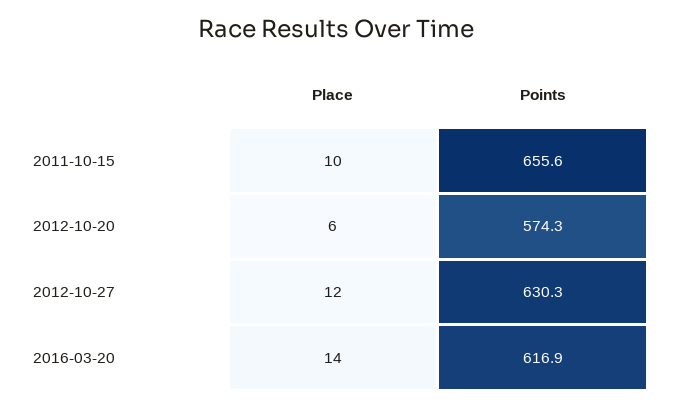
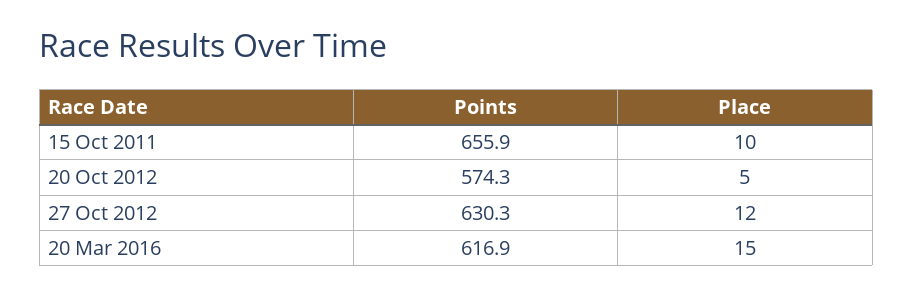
Points, 2011-10-15: 655.6 -> 655.9
Place, 2012-10-20: 6 -> 5
Place, 2016-03-20: 14 -> 15

